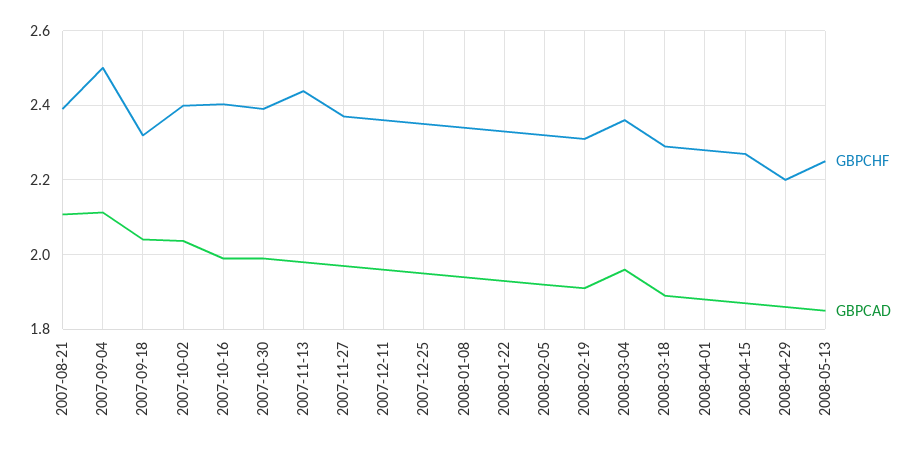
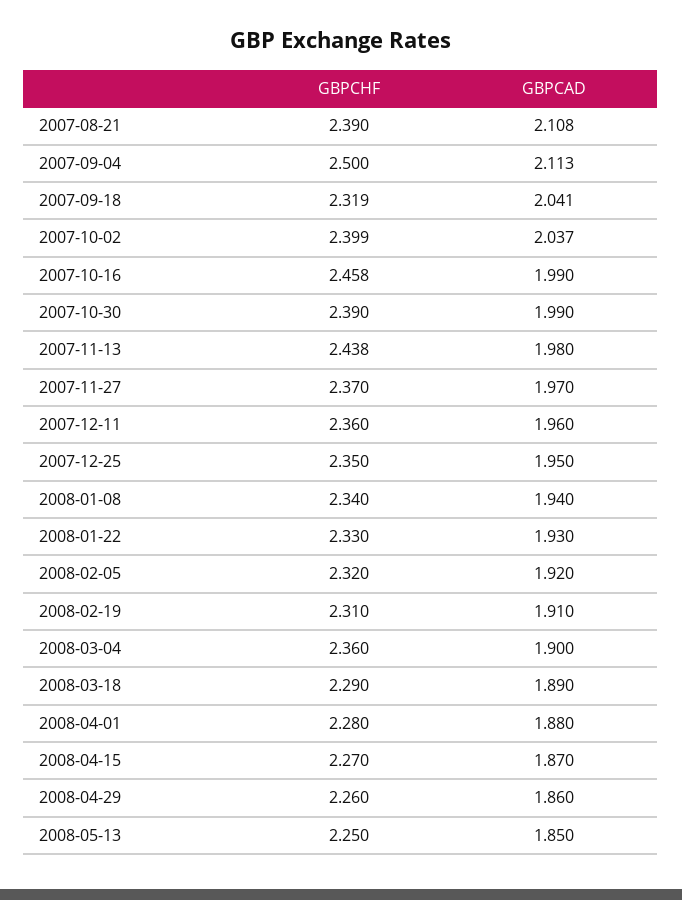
GBPCHF, 2007-10-16: 2.4 -> 2.458
GBPCAD, 2008-03-04: 1.96 -> 1.9
GBPCHF, 2008-04-29: 2.2 -> 2.26

